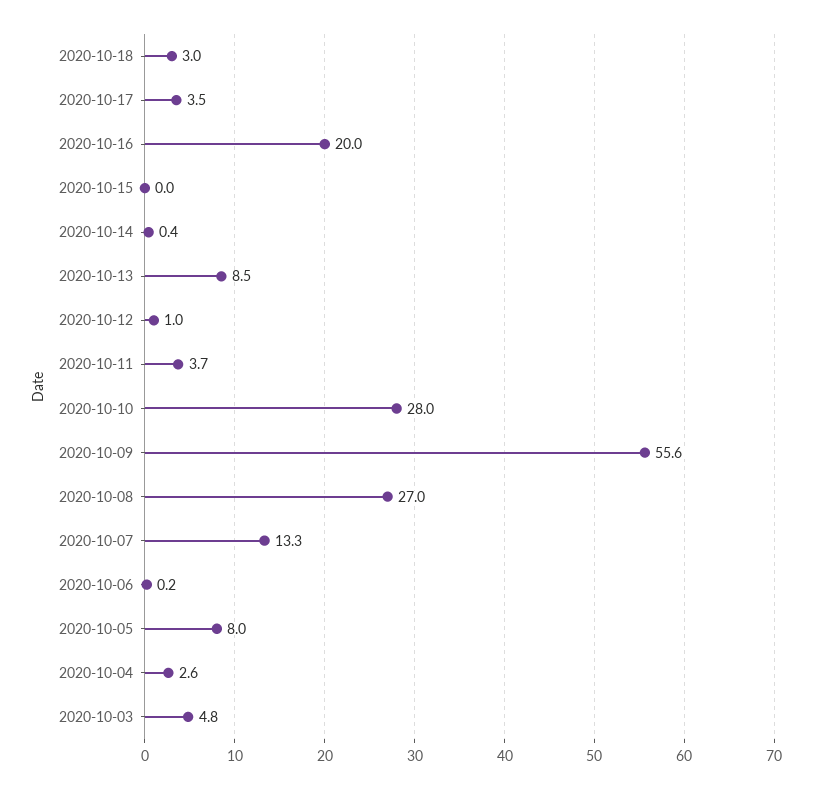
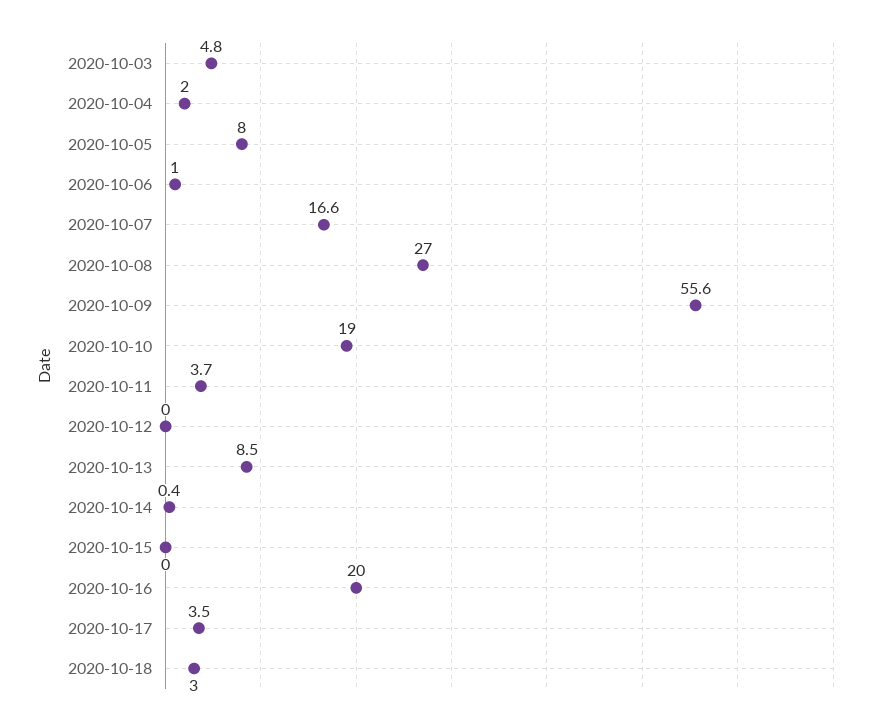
2020-10-12: 1 -> 0
2020-10-10: 28 -> 19
2020-10-07: 13.3 -> 16.6
2020-10-06: 0.2 -> 1
2020-10-04: 2.6 -> 2

